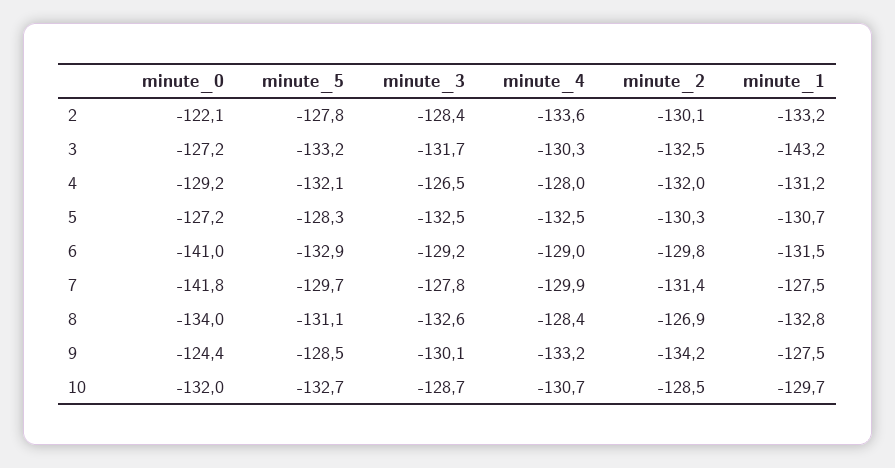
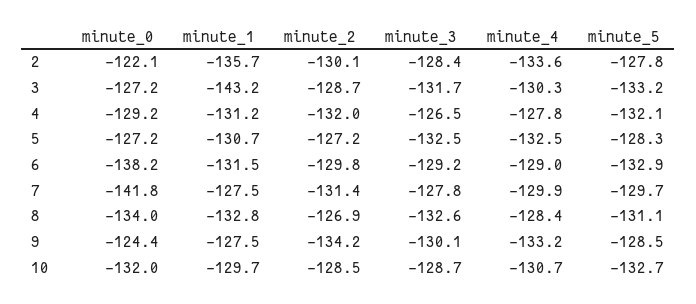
minute_1, 2: -133.2 -> -135.7
minute_2, 3: -132.5 -> -128.7
minute_4, 4: -128 -> -127.8
minute_2, 5: -130.3 -> -127.2
minute_0, 6: -141 -> -138.2

